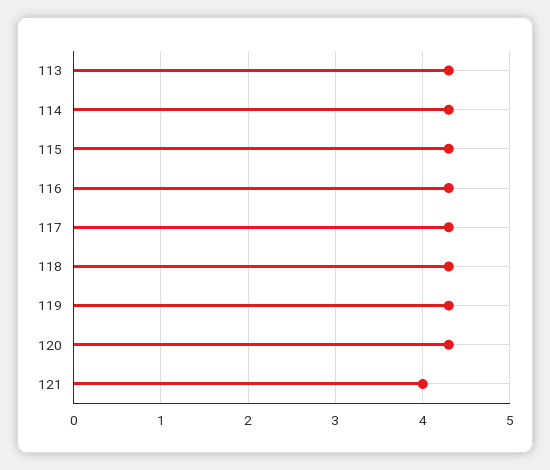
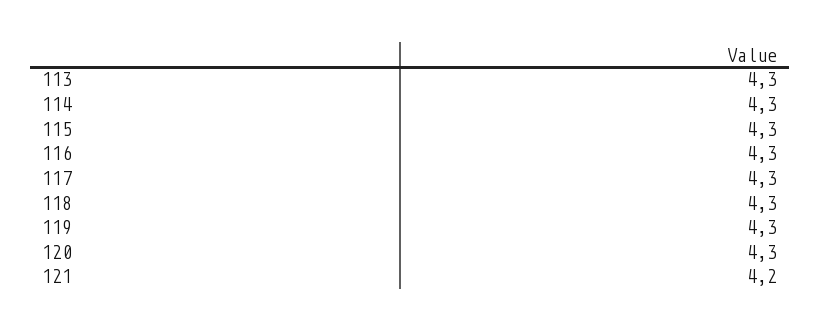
121: 4 -> 4.2

